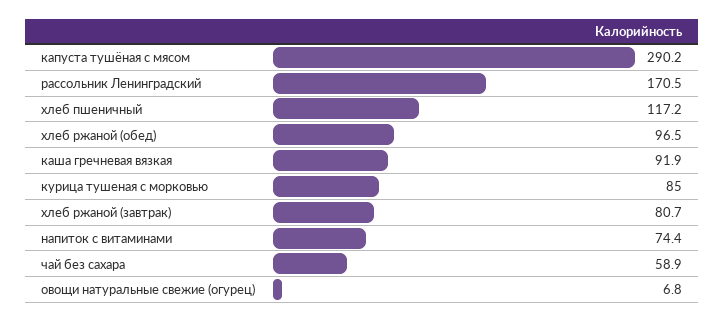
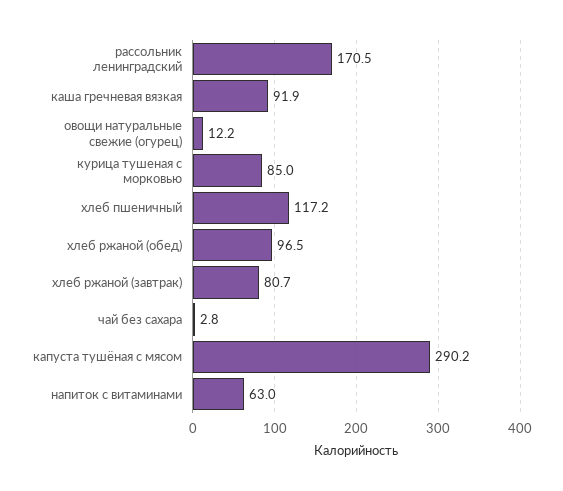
напиток с витаминами: 74.4 -> 63
чай без сахара: 58.9 -> 2.8
овощи натуральные свежие (огурец): 6.8 -> 12.2

